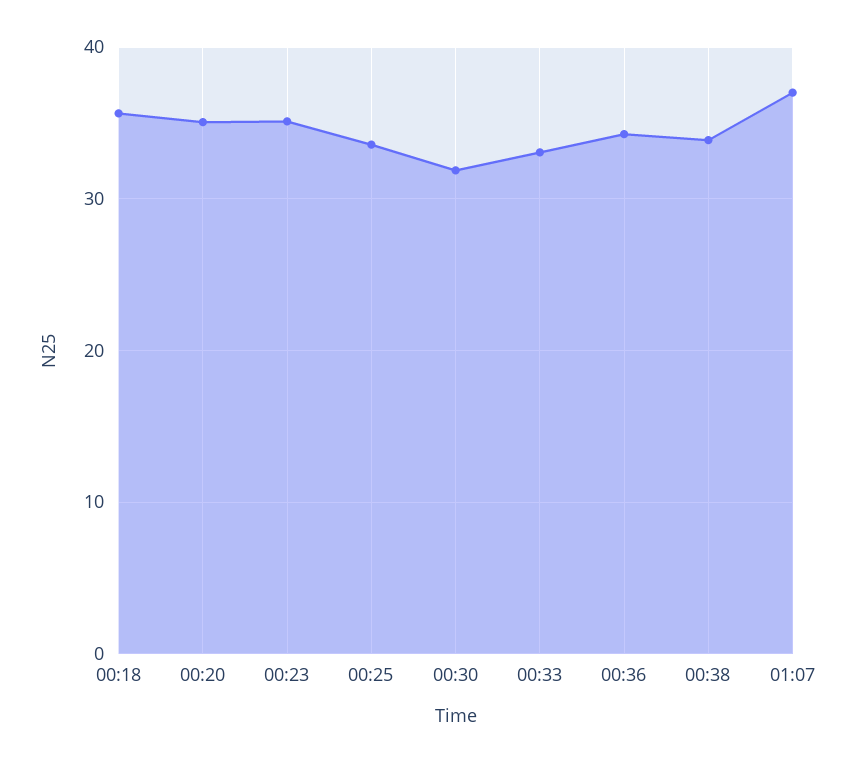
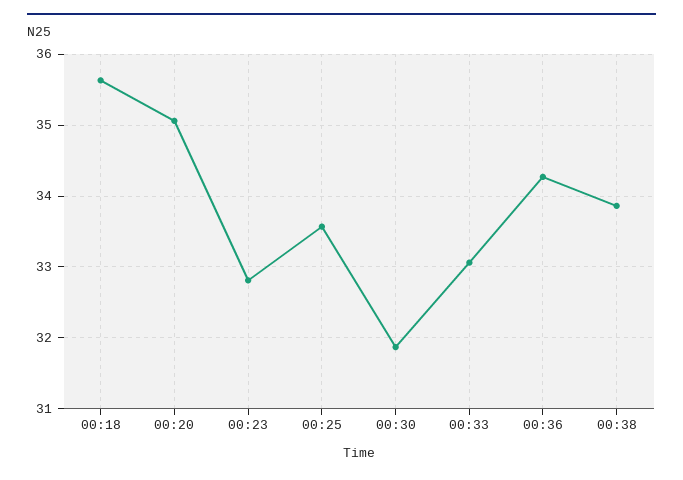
00:23: 35 -> 32.8
01:07: 37 -> none

